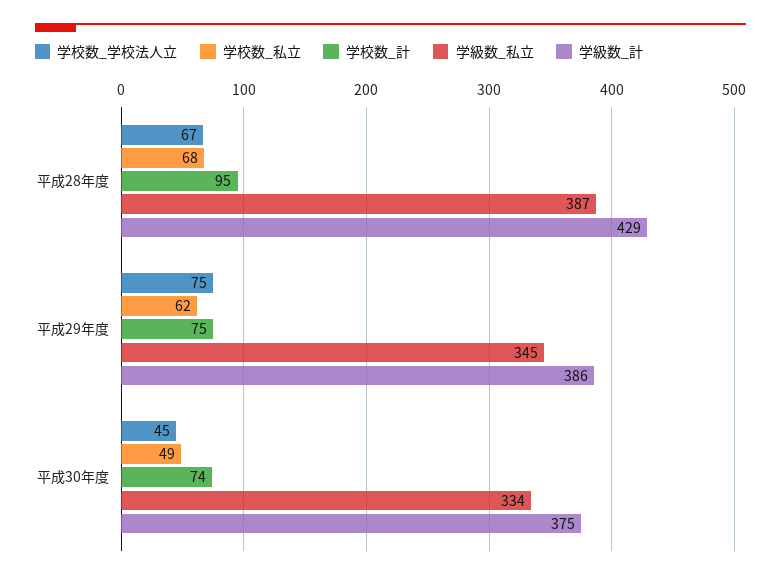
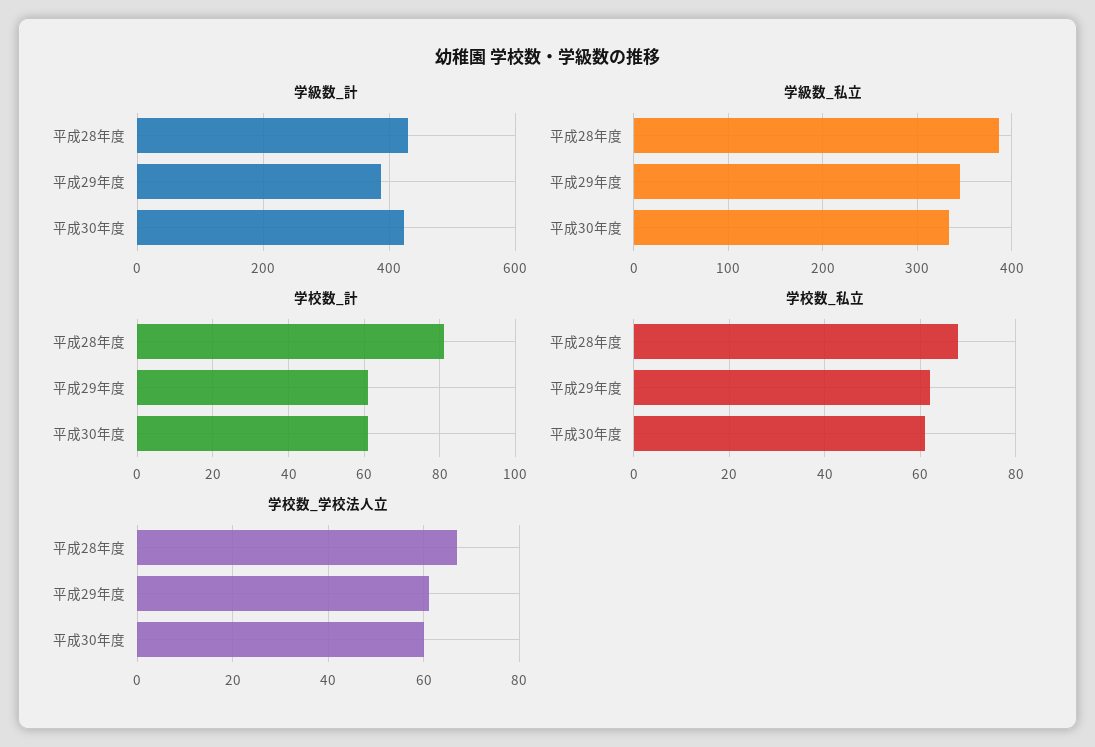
学校数_計, 平成28年度: 95 -> 80
学校数_学校法人立, 平成29年度: 75 -> 60
学校数_計, 平成29年度: 75 -> 60
学校数_学校法人立, 平成30年度: 45 -> 60
学校数_私立, 平成30年度: 49 -> 60
学校数_計, 平成30年度: 74 -> 60
学級数_計, 平成30年度: 375 -> 420

